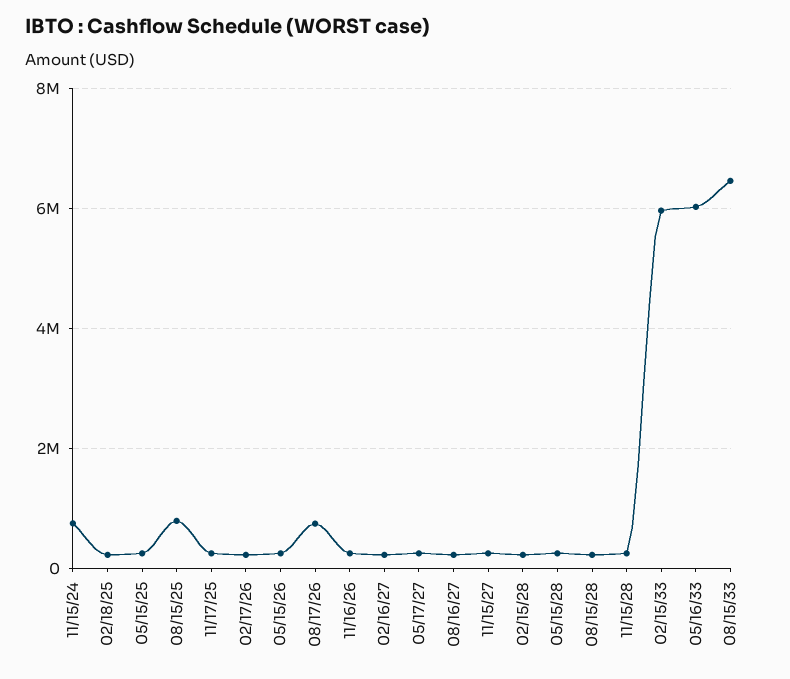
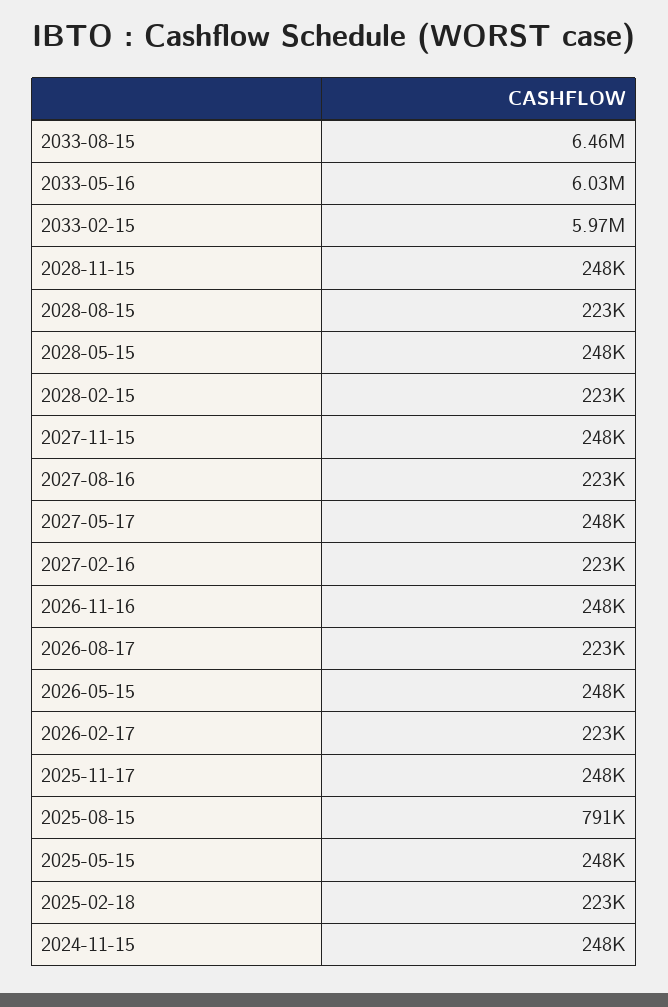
11/15/24: 800000 -> 248000
08/17/26: 800000 -> 223000

